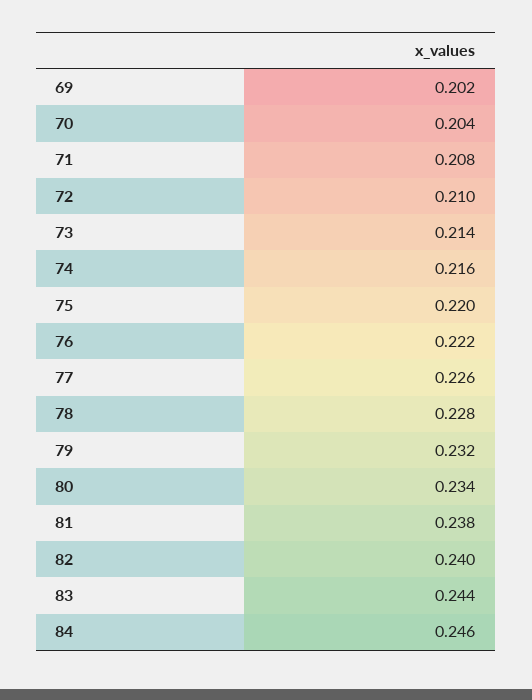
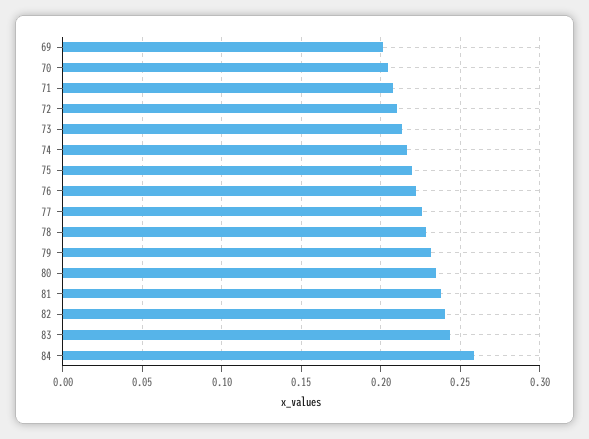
84: 0.246 -> 0.26

